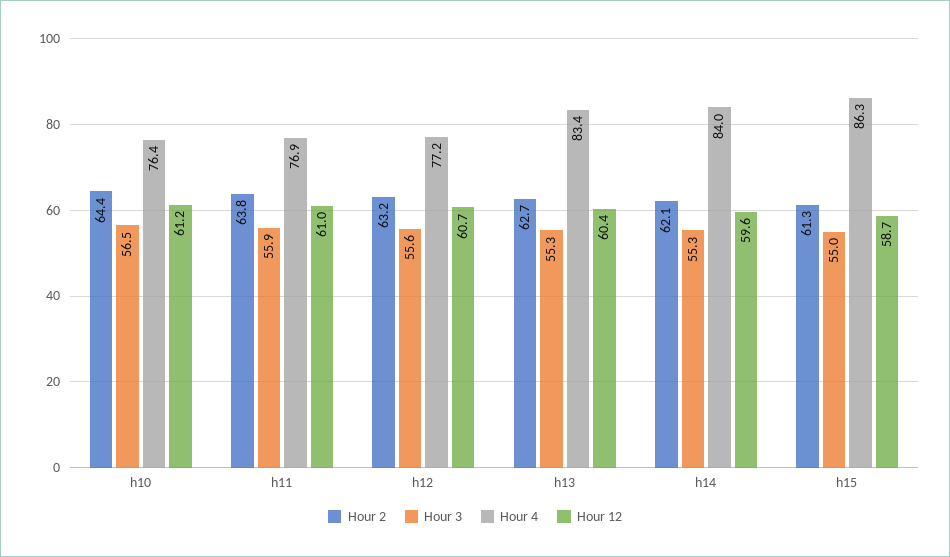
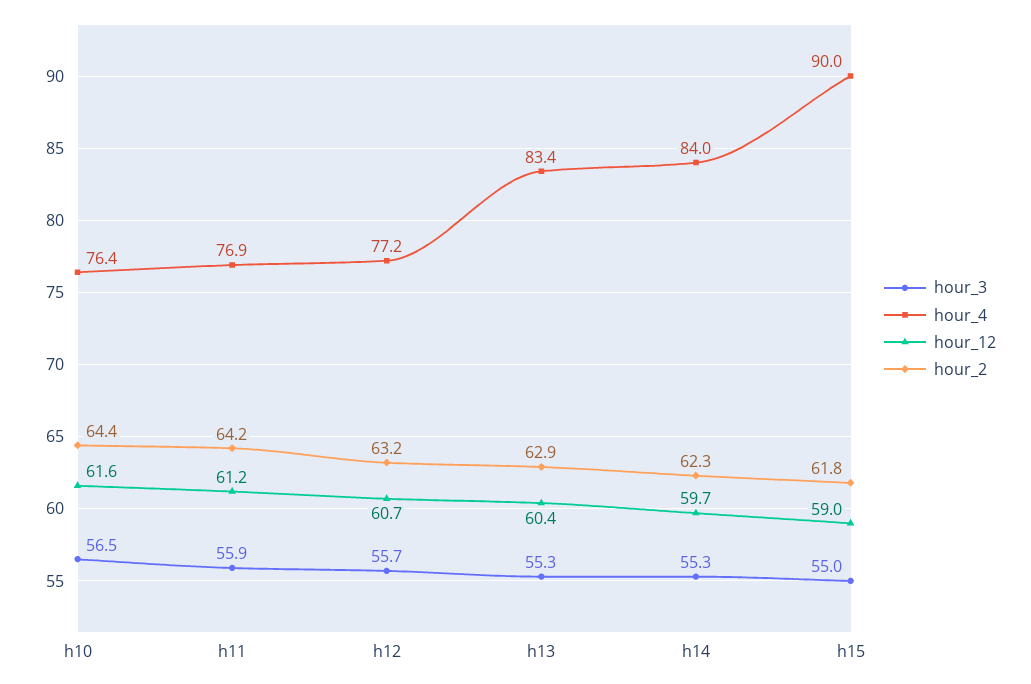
Hour 12, h10: 61.2 -> 61.6
Hour 2, h11: 63.8 -> 64.2
Hour 12, h11: 61 -> 61.2
Hour 3, h12: 55.6 -> 55.7
Hour 2, h13: 62.7 -> 62.9
Hour 2, h14: 62.1 -> 62.3
Hour 12, h14: 59.6 -> 59.7
Hour 2, h15: 61.3 -> 61.8
Hour 4, h15: 86.3 -> 90
Hour 12, h15: 58.7 -> 59

